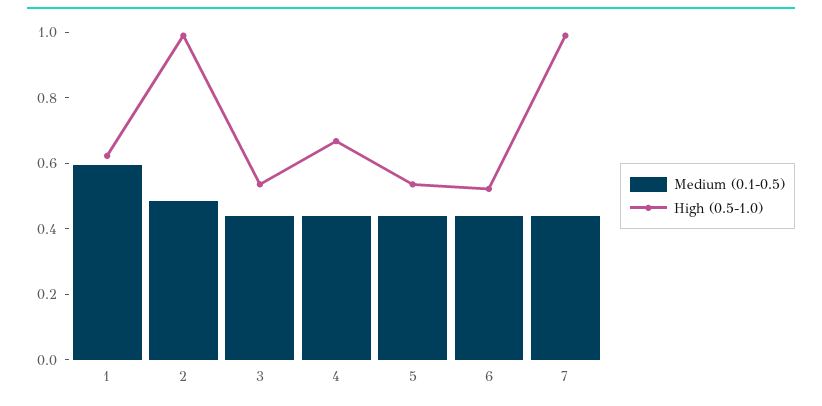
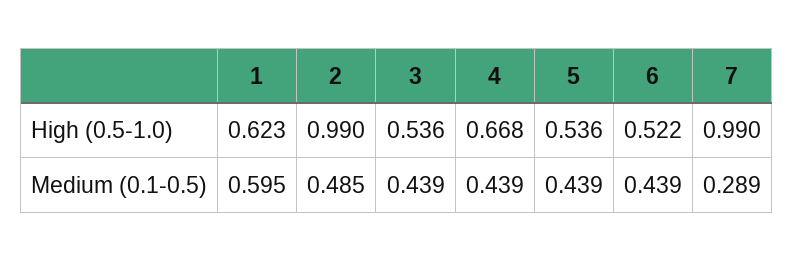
Medium (0.1-0.5), 7: 0.45 -> 0.289

